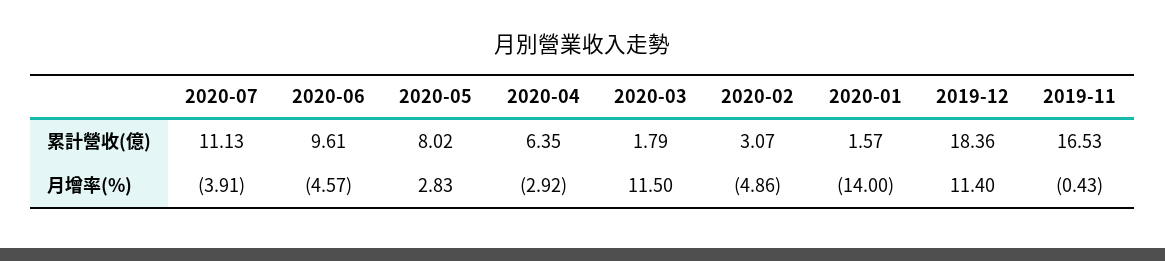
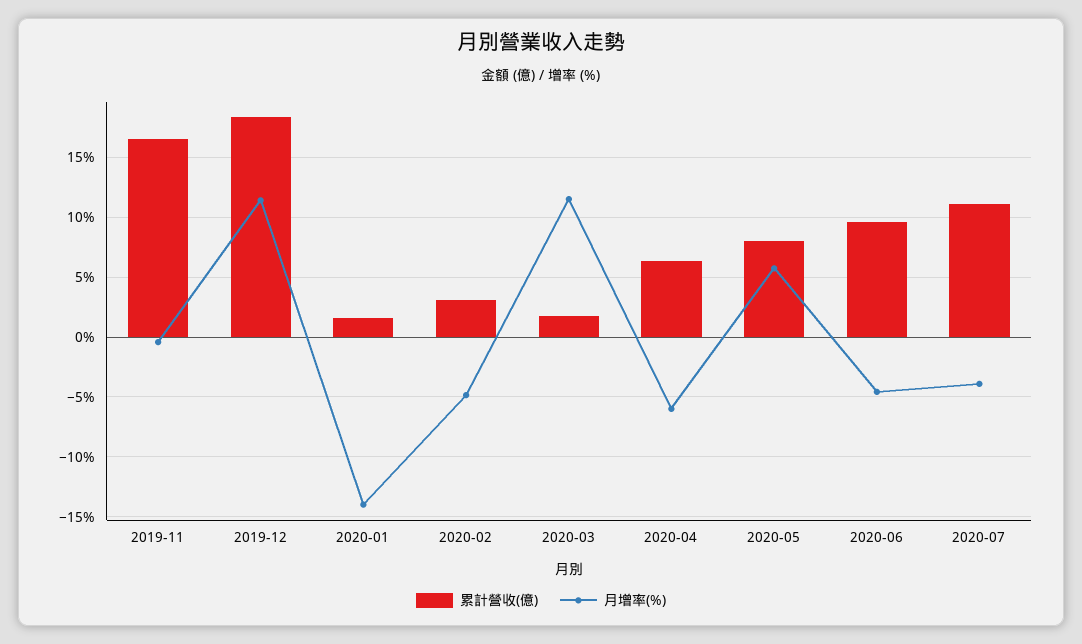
月增率(%), 2020-05: 2.83 -> 6
月增率(%), 2020-04: -2.92 -> -6

